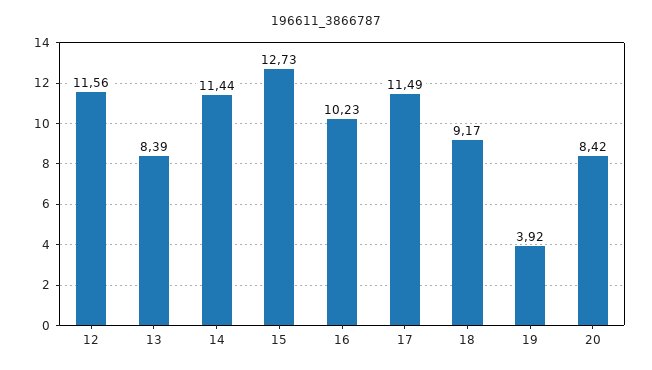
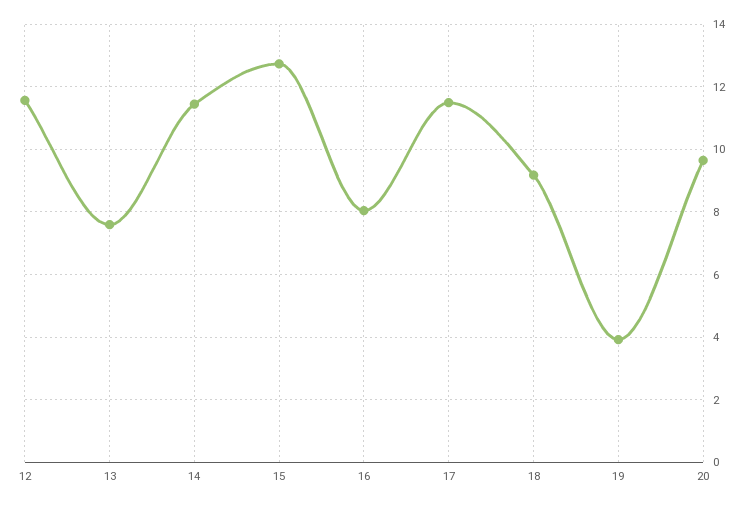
13: 8.39 -> 7.6
16: 10.23 -> 8
20: 8.42 -> 9.6

